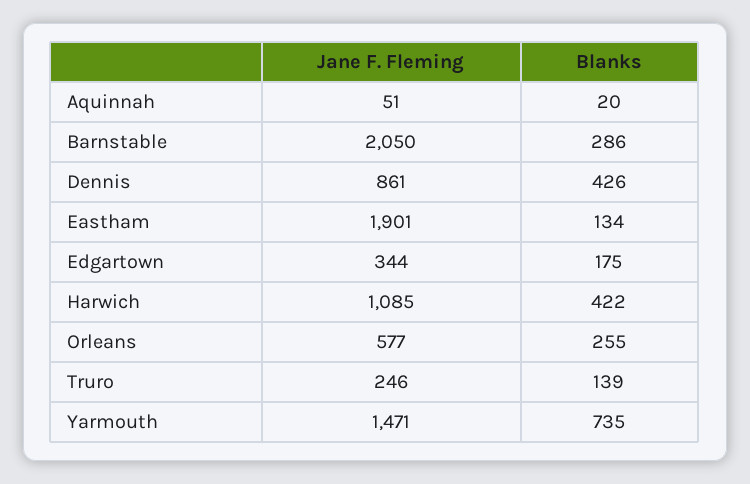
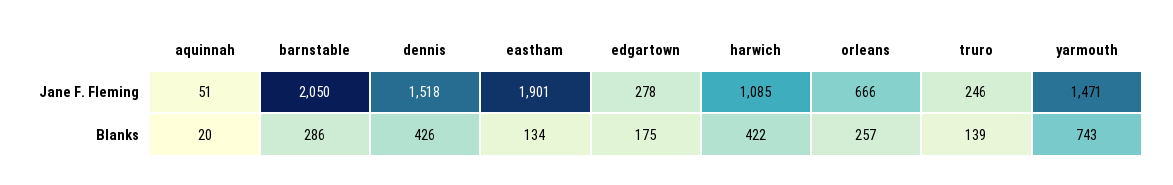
Jane F. Fleming, Dennis: 861 -> 1518
Jane F. Fleming, Edgartown: 344 -> 278
Jane F. Fleming, Orleans: 577 -> 666
Blanks, Orleans: 255 -> 257
Blanks, Yarmouth: 735 -> 743

